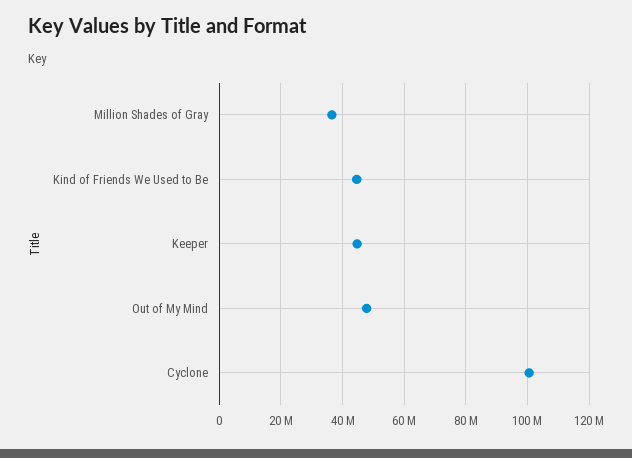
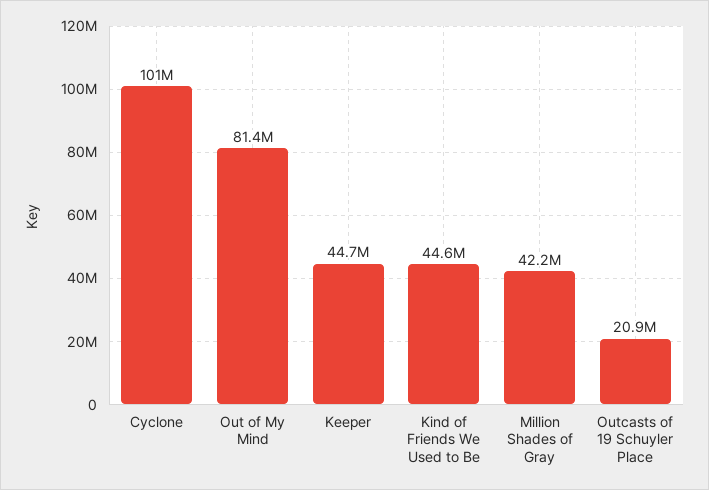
Million Shades of Gray: 36000000 -> 42200000
Out of My Mind: 48000000 -> 81400000
Outcasts of 19 Schuyler Place: none -> 20900000

